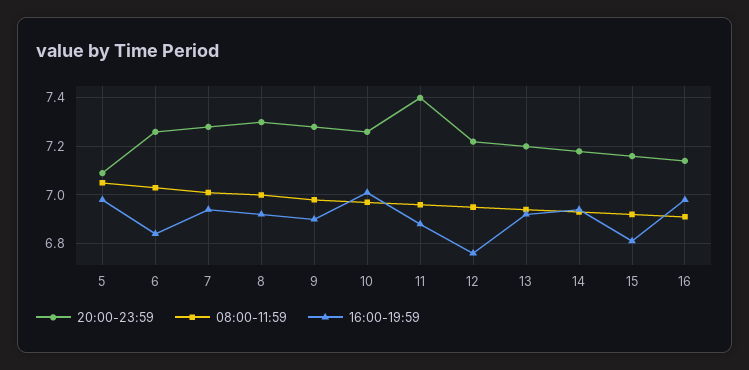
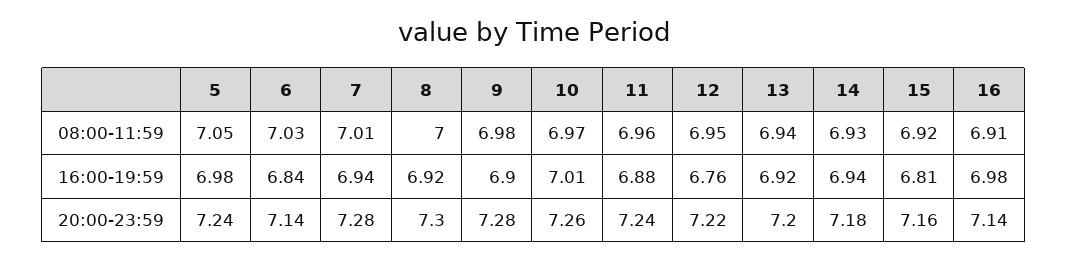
20:00-23:59, 5: 7.1 -> 7.24
20:00-23:59, 6: 7.25 -> 7.14
20:00-23:59, 11: 7.4 -> 7.24

